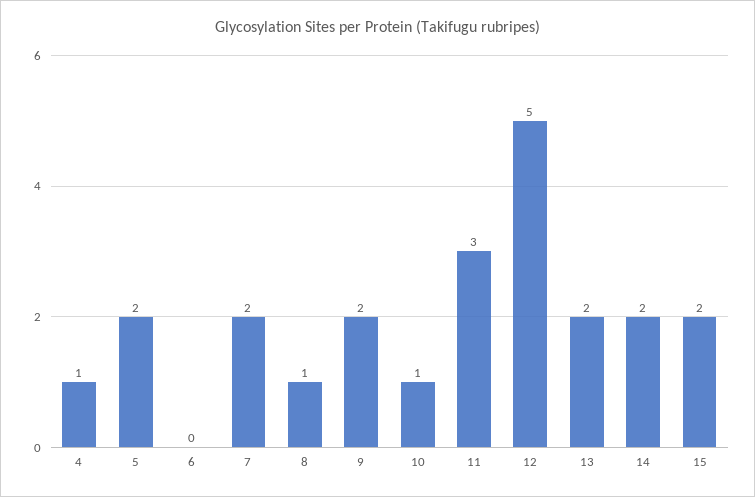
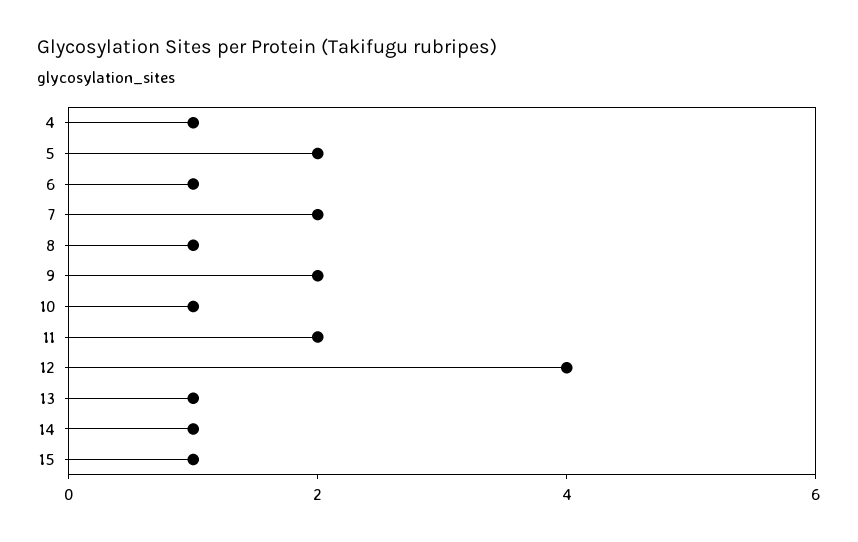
6: 0 -> 1
11: 3 -> 2
12: 5 -> 4
13: 2 -> 1
14: 2 -> 1
15: 2 -> 1

